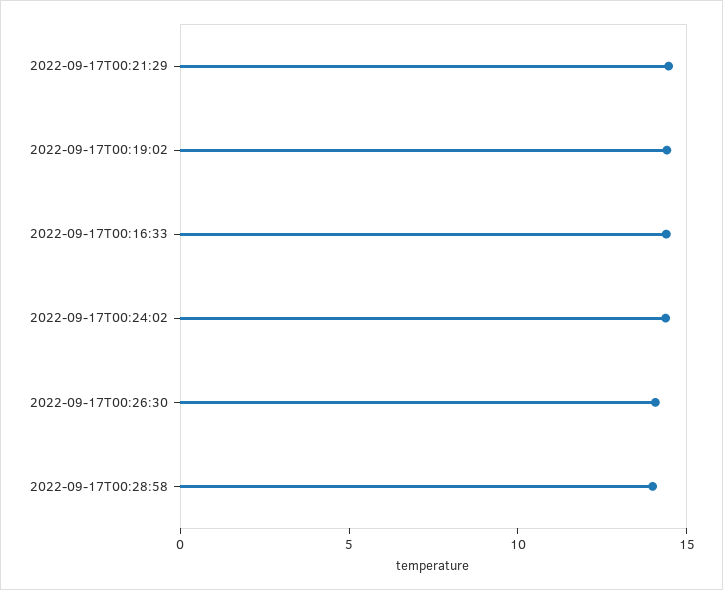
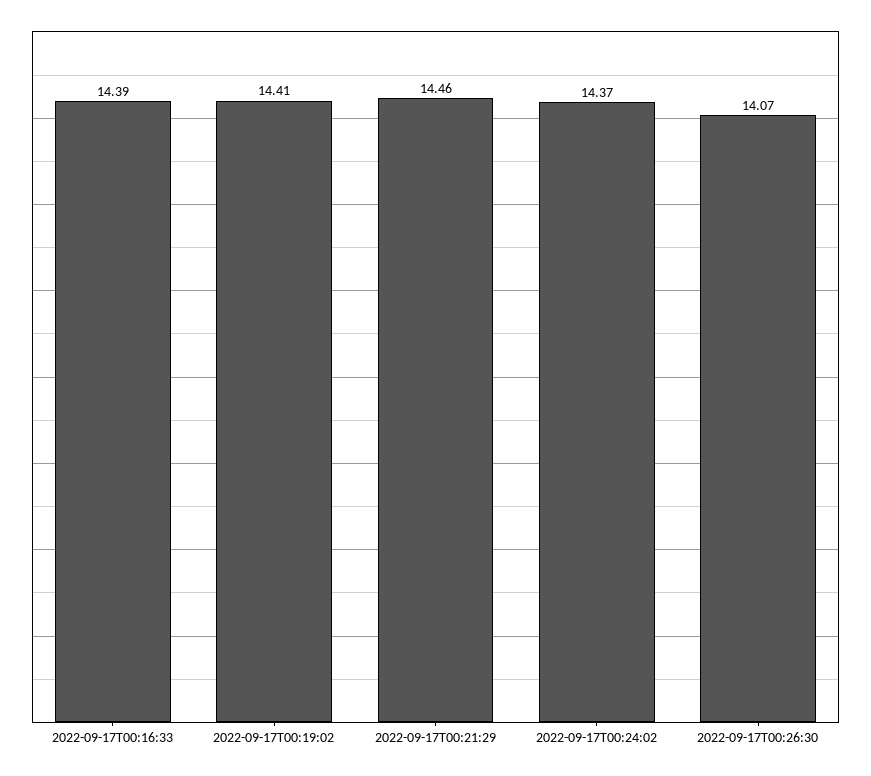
2022-09-17T00:28:58: 14 -> none

